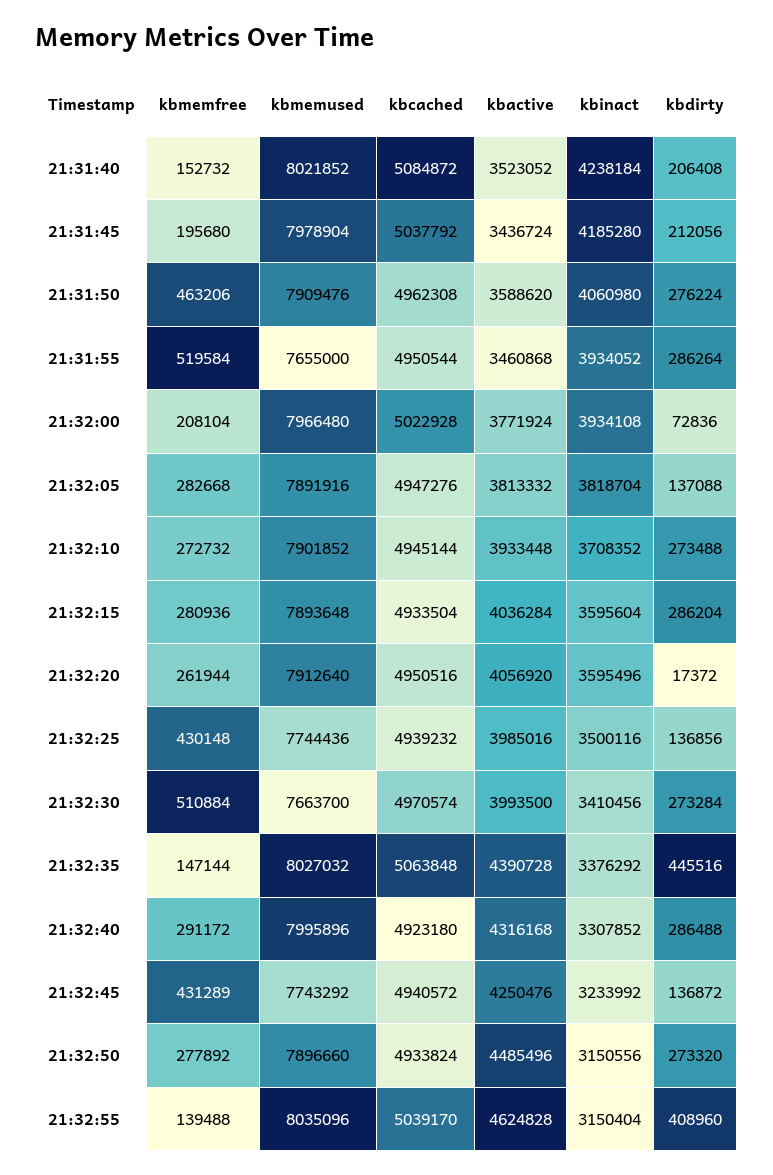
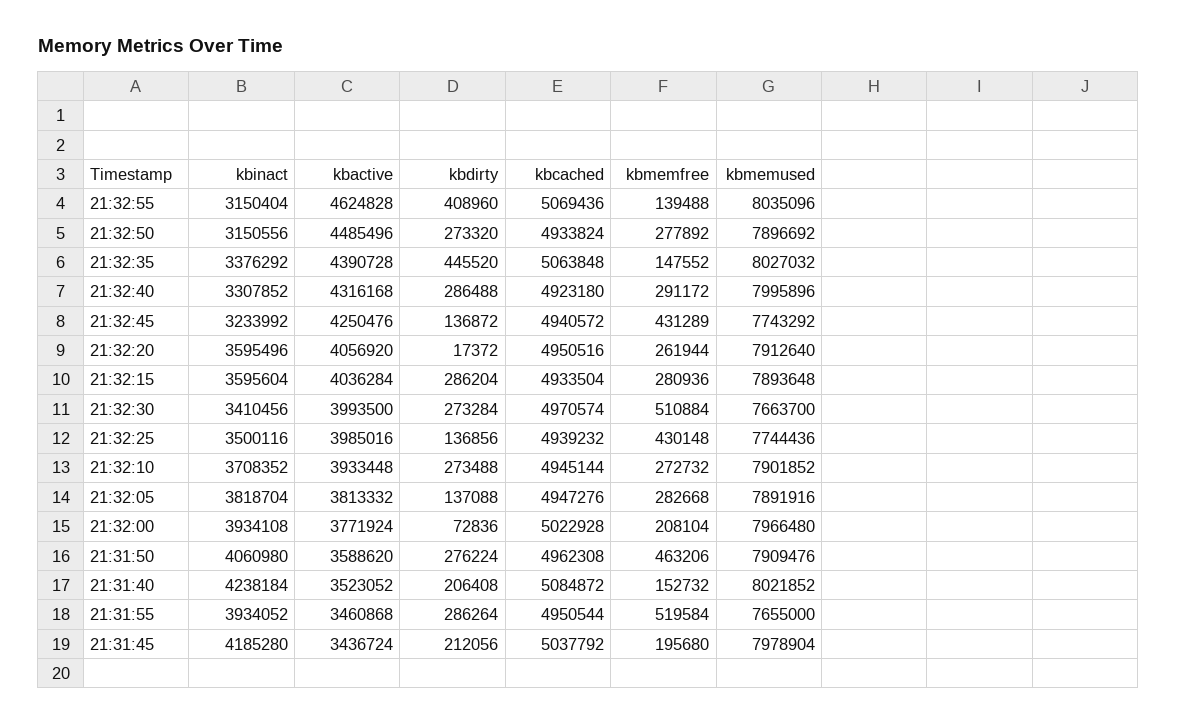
kbmemfree, 21:32:35: 147144 -> 147552
kbdirty, 21:32:35: 445516 -> 445520
kbmemused, 21:32:50: 7896660 -> 7896692
kbcached, 21:32:55: 5039170 -> 5069436

